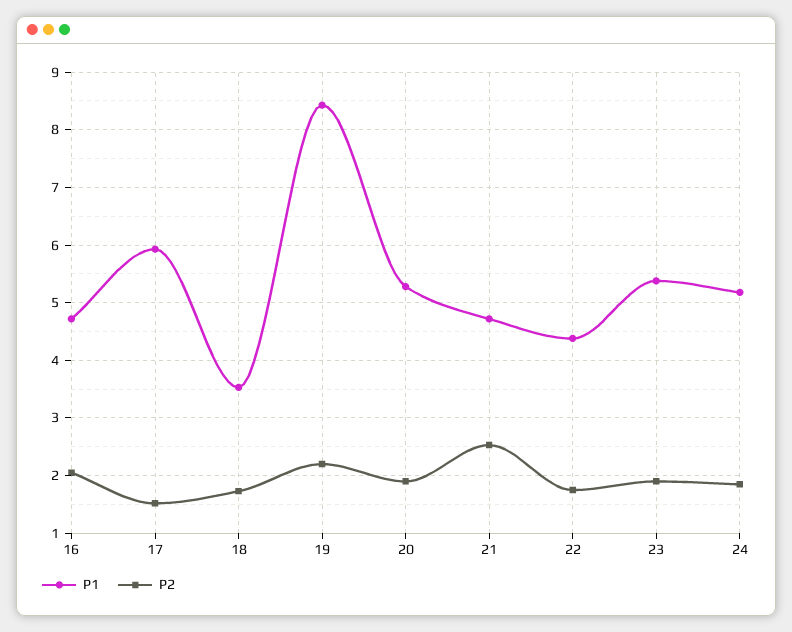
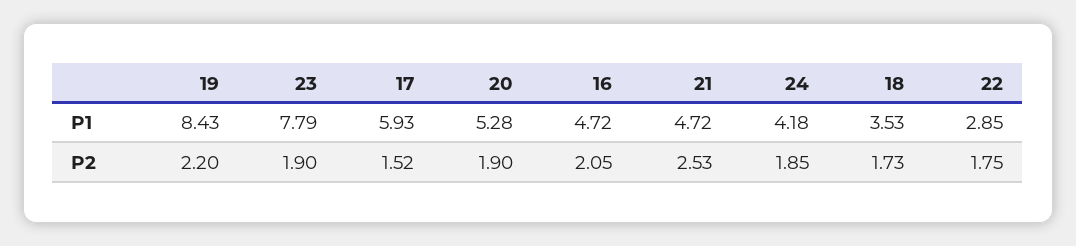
P1, 22: 4.4 -> 2.85
P1, 23: 5.4 -> 7.79
P1, 24: 5.2 -> 4.18

